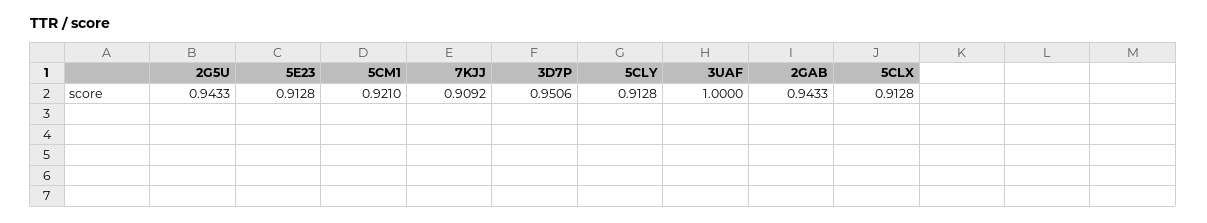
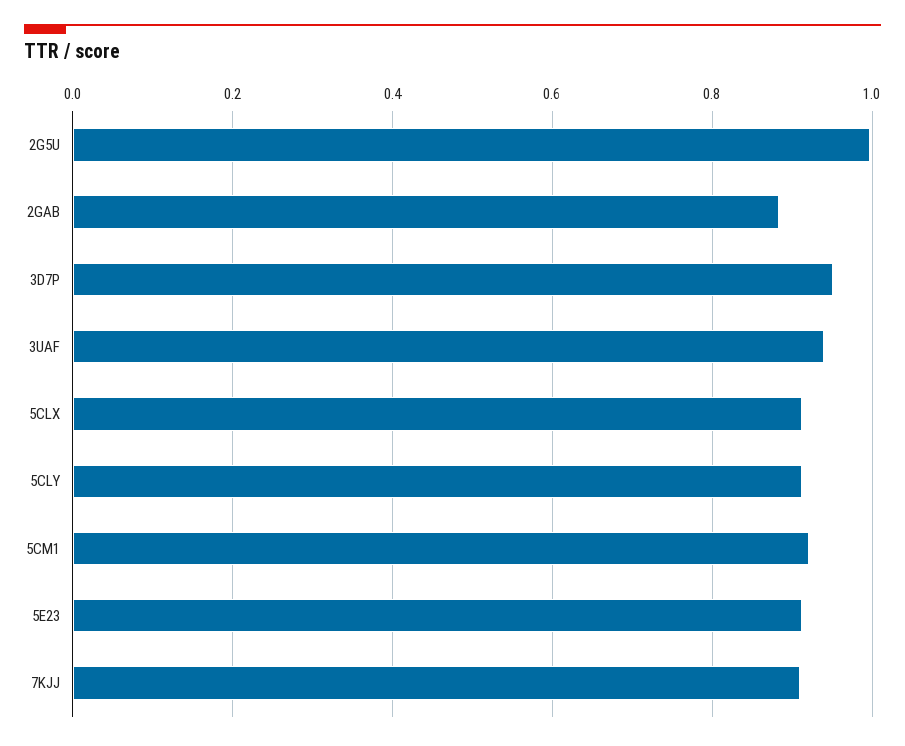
2G5U: 0.9433 -> 1
3UAF: 1 -> 0.94
2GAB: 0.9433 -> 0.88

